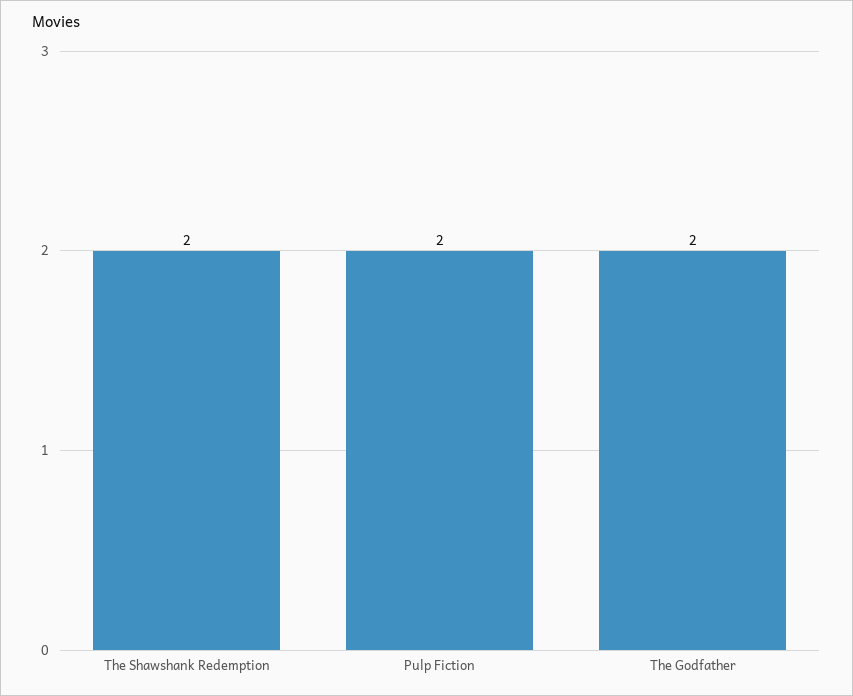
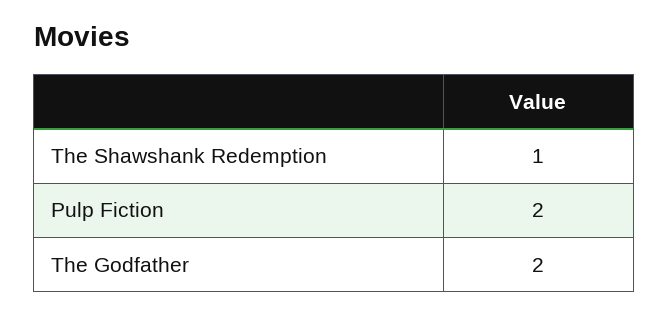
The Shawshank Redemption: 2 -> 1

